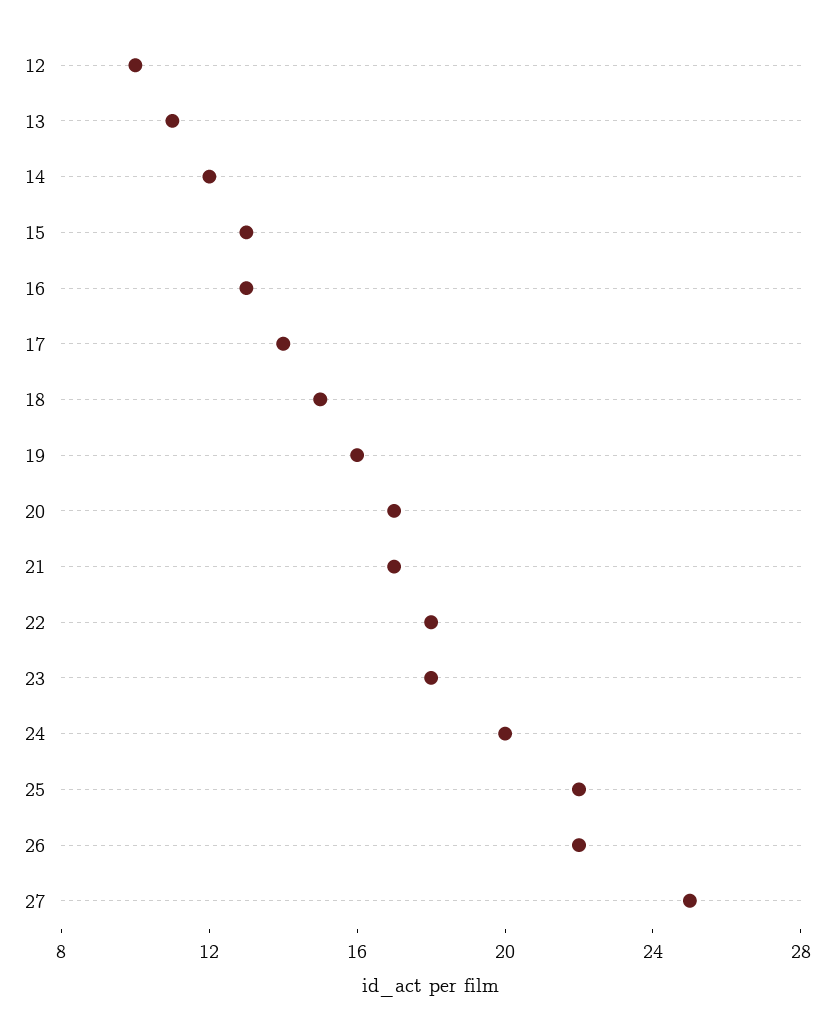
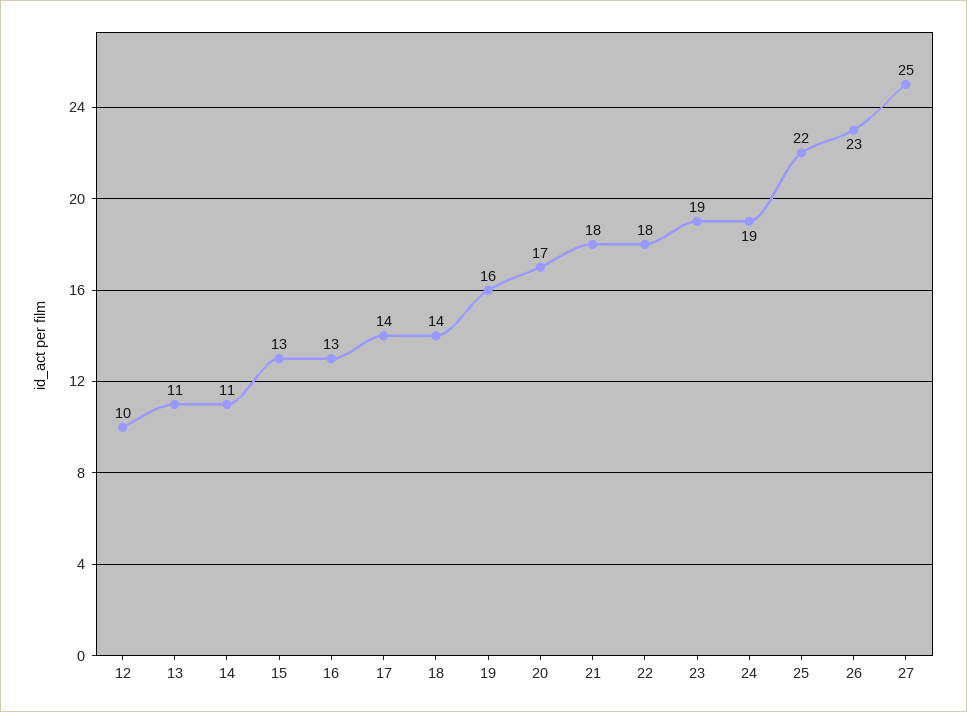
14: 12 -> 11
18: 15 -> 14
21: 17 -> 18
23: 18 -> 19
24: 20 -> 19
26: 22 -> 23

